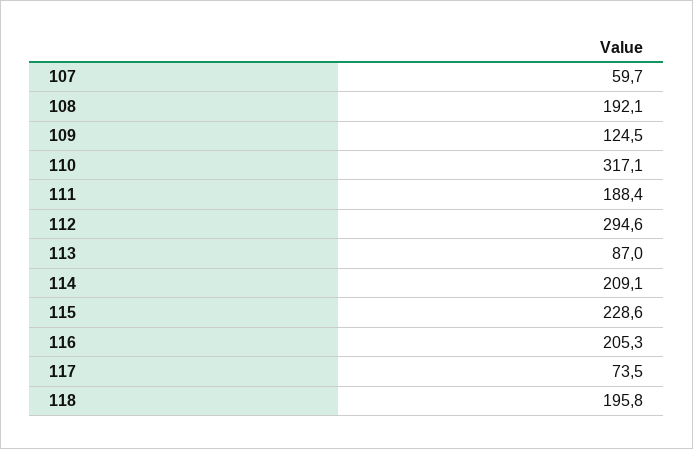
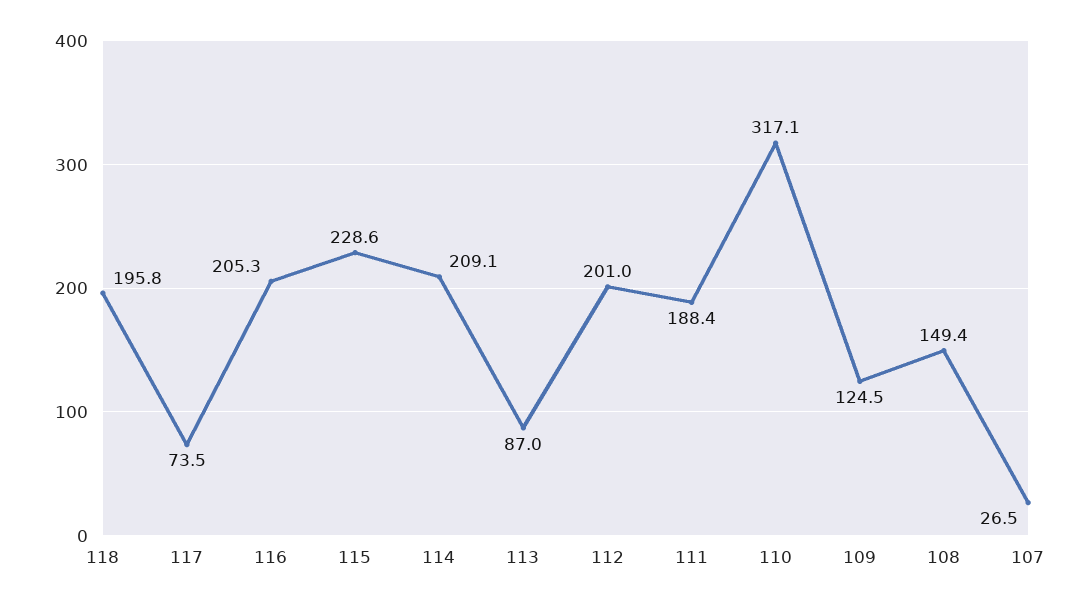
107: 59.7 -> 26.5
108: 192.1 -> 149.4
112: 294.6 -> 201

